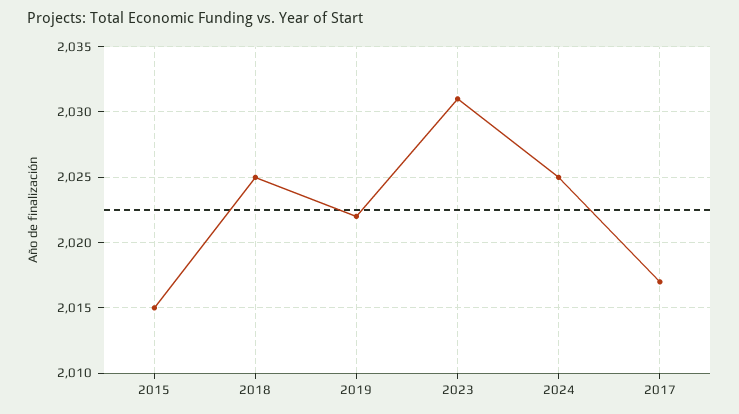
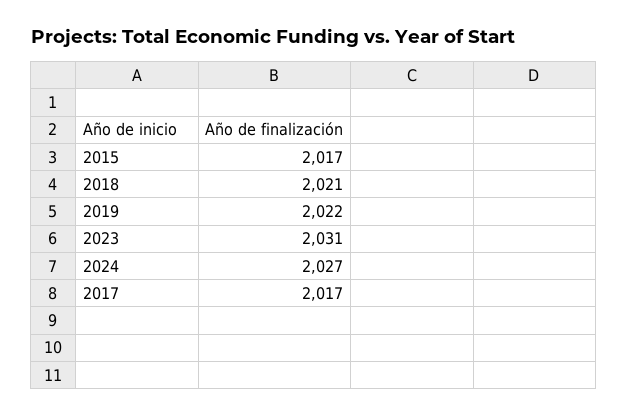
2015: 2015 -> 2017
2018: 2025 -> 2021
2024: 2025 -> 2027

